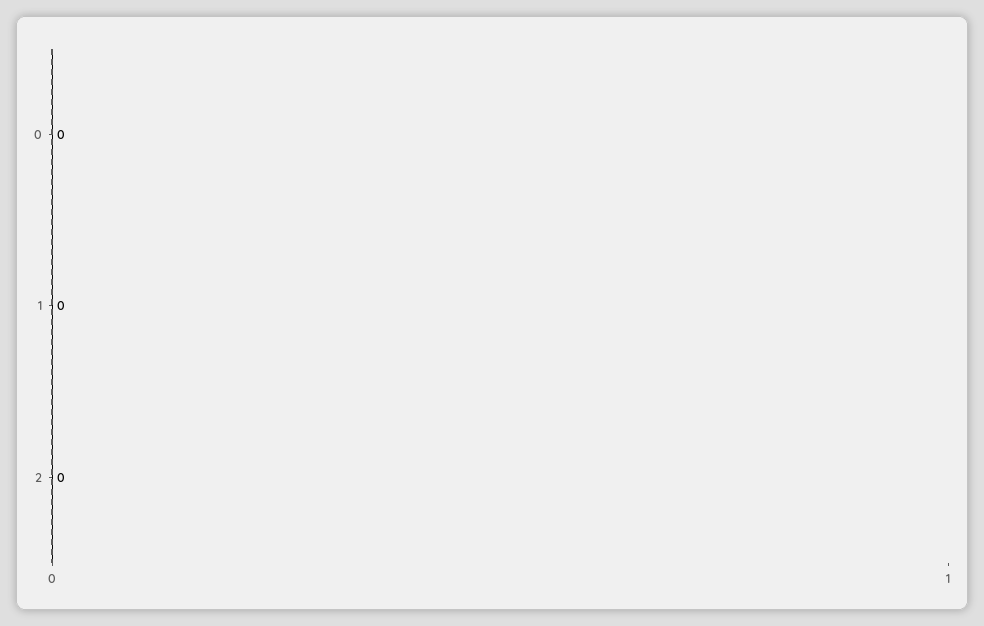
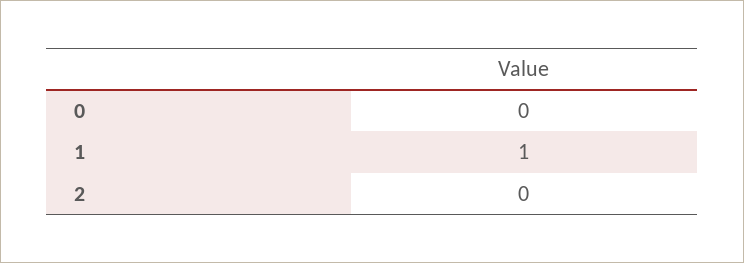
1: 0 -> 1

